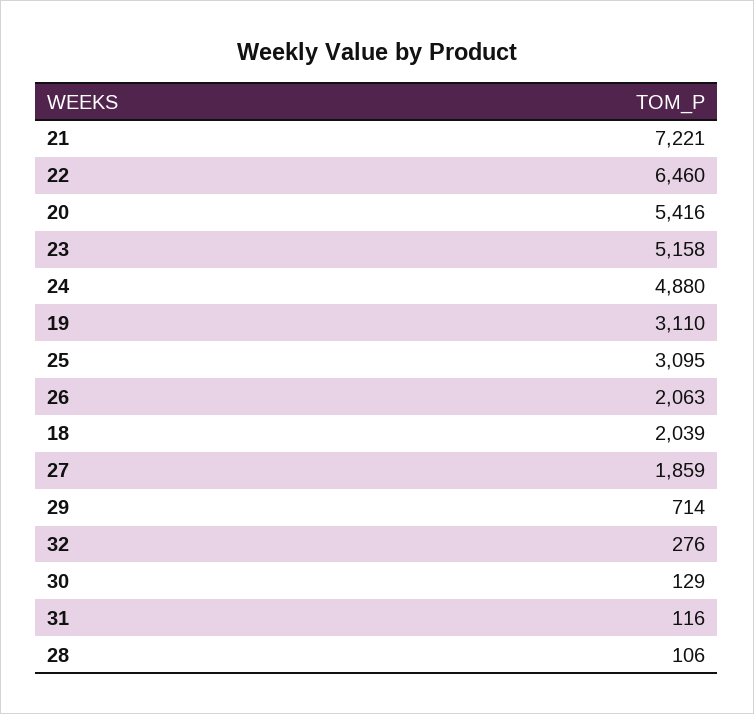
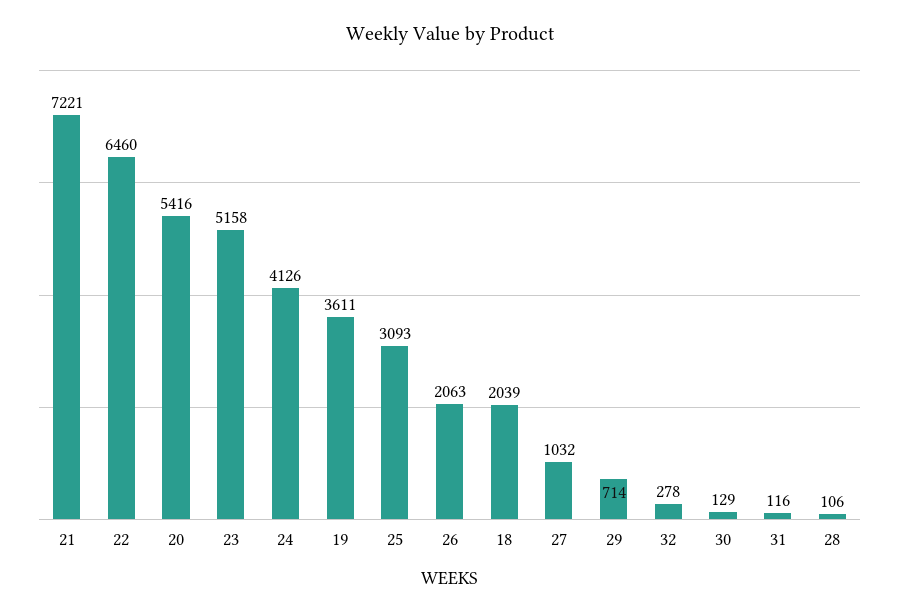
24: 4880 -> 4126
19: 3110 -> 3611
25: 3095 -> 3093
27: 1859 -> 1032
32: 276 -> 278

